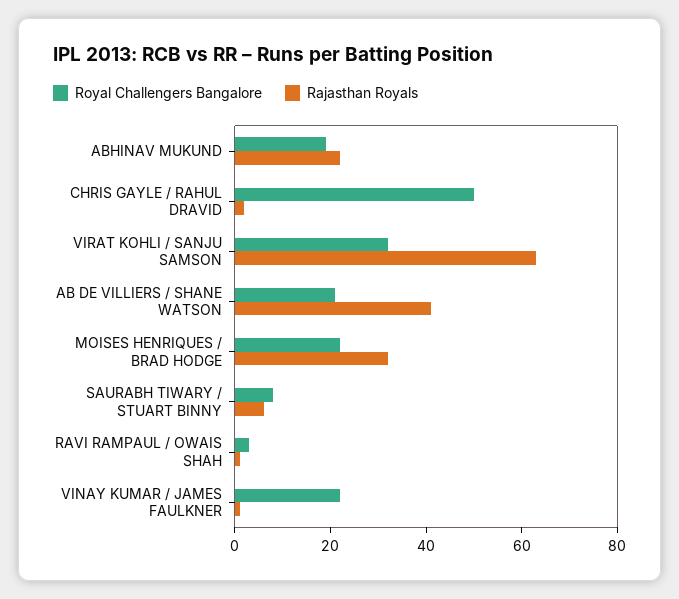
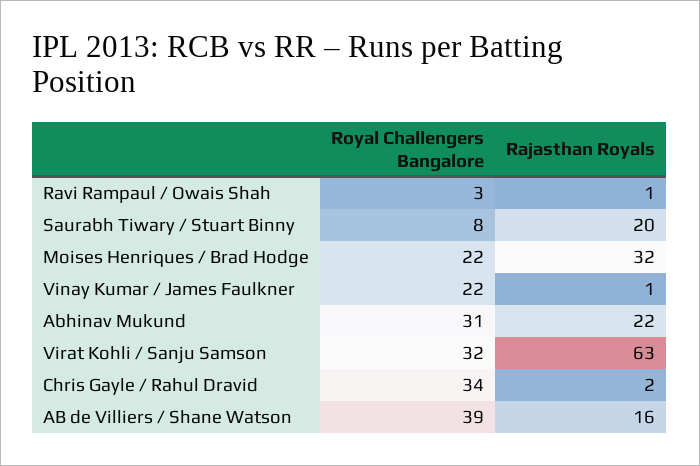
Royal Challengers Bangalore, ABHINAV MUKUND: 20 -> 31
Royal Challengers Bangalore, CHRIS GAYLE / RAHUL DRAVID: 50 -> 34
Royal Challengers Bangalore, AB DE VILLIERS / SHANE WATSON: 20 -> 39
Rajasthan Royals, AB DE VILLIERS / SHANE WATSON: 40 -> 16
Rajasthan Royals, SAURABH TIWARY / STUART BINNY: 5 -> 20

